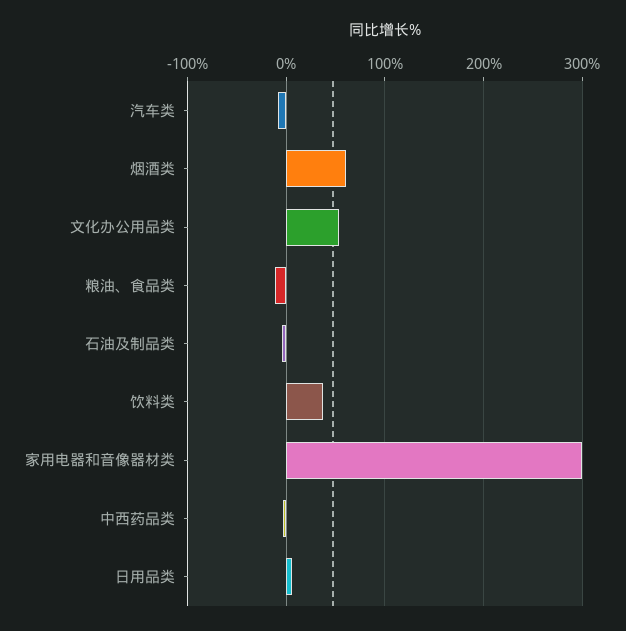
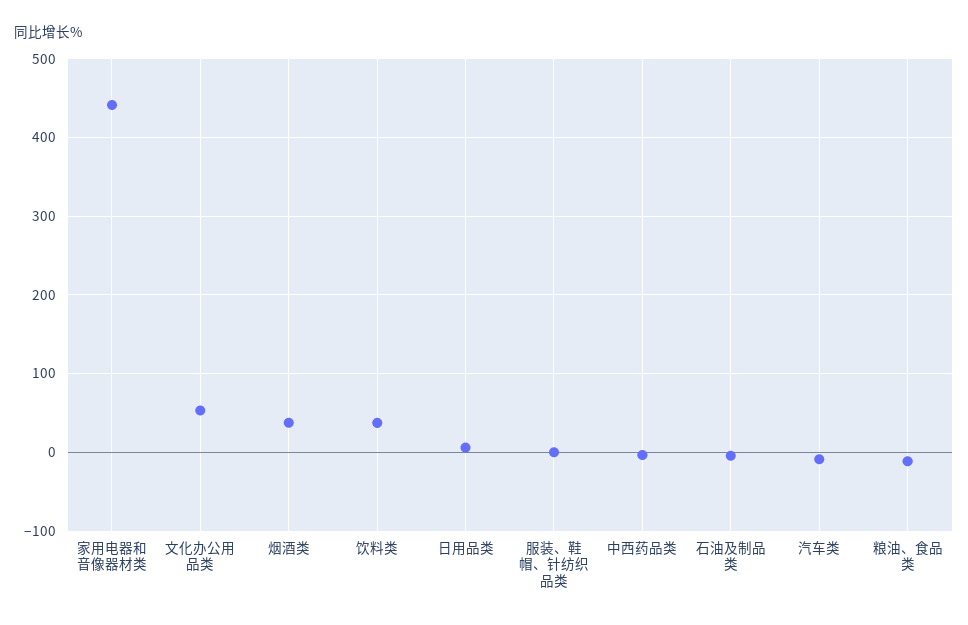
烟酒类: 60 -> 40
家用电器和音像器材类: 300 -> 440
服装、鞋帽、针纺织品类: none -> 0

